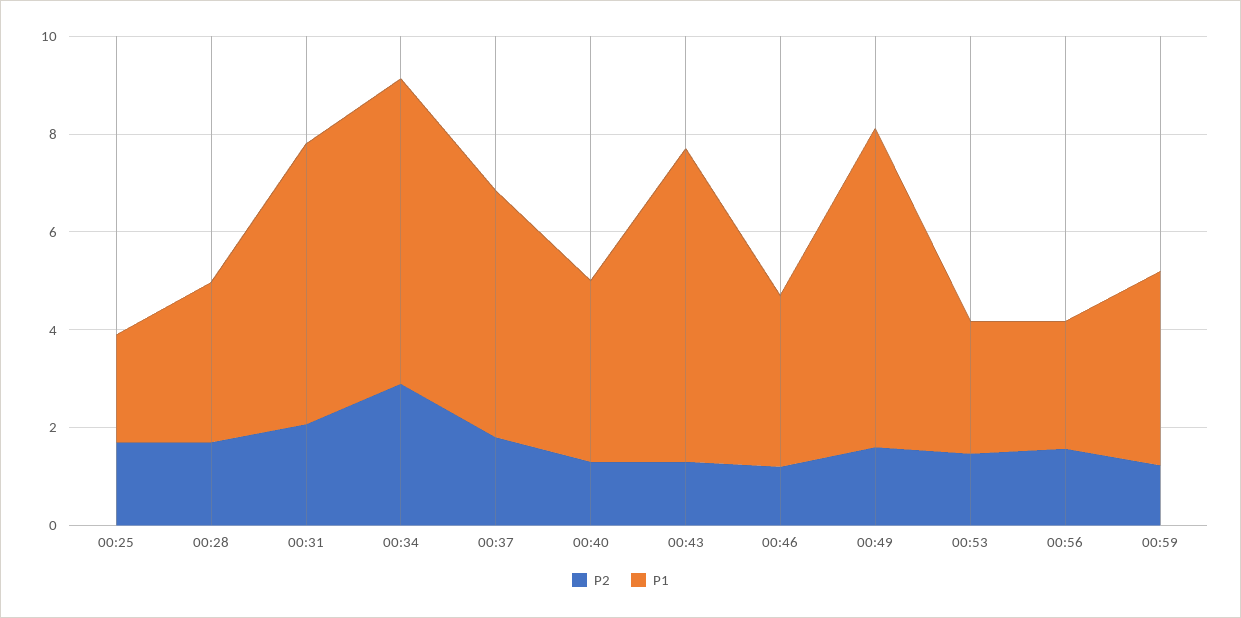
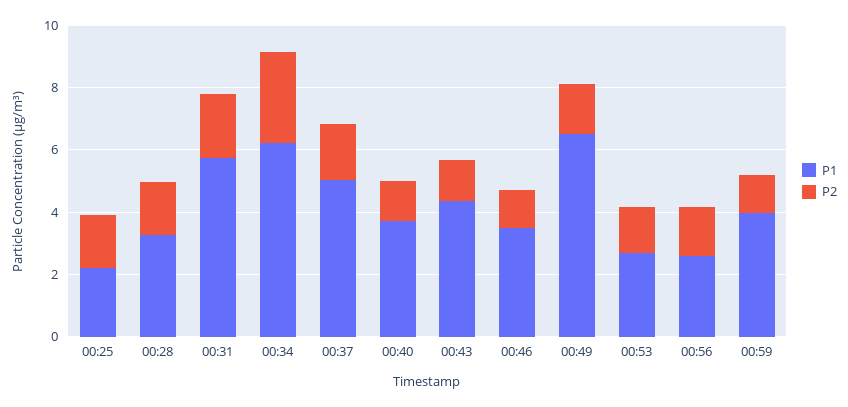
P1, 00:43: 6.5 -> 4.5

